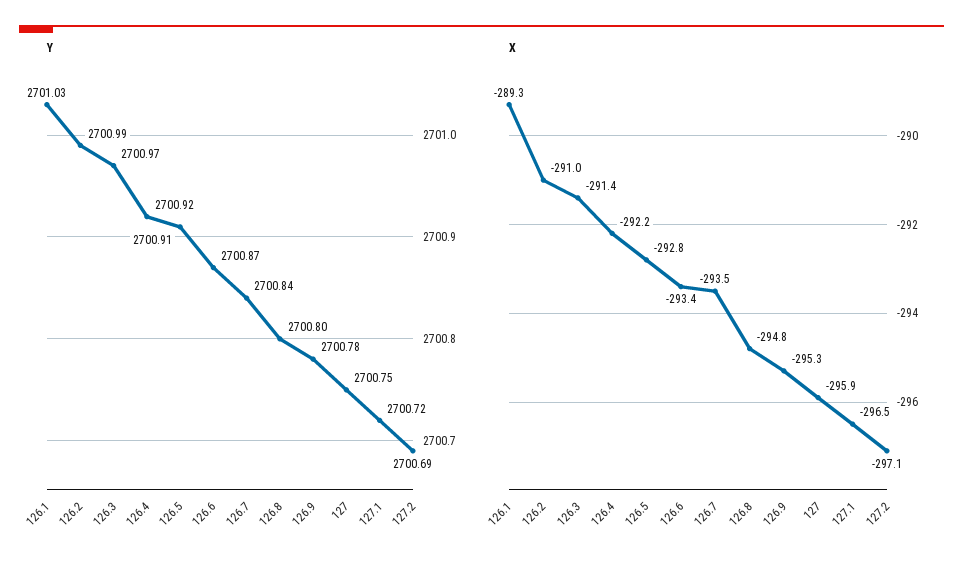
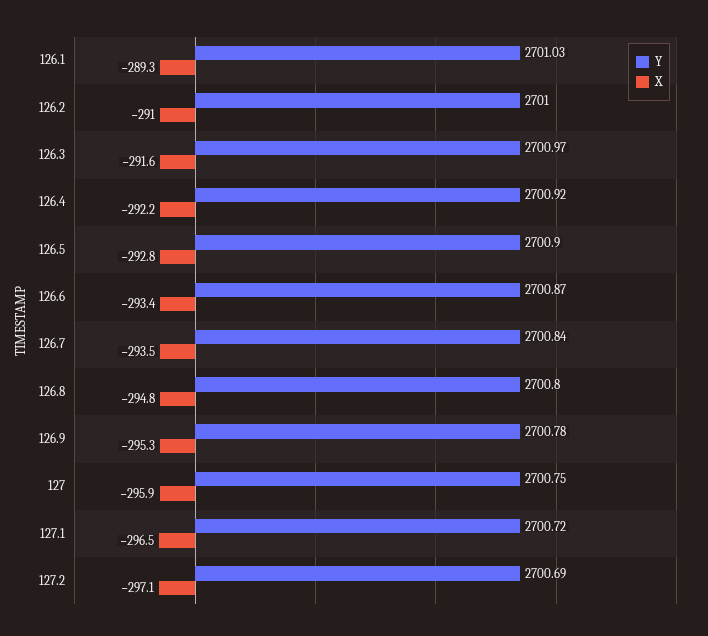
Y, 126.2: 2700.99 -> 2701
Y, 126.5: 2700.91 -> 2700.9
X, 126.3: -291.4 -> -291.6

